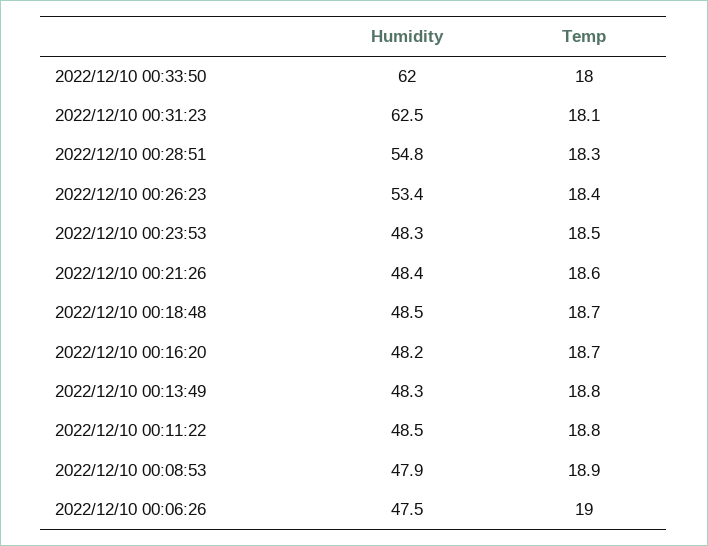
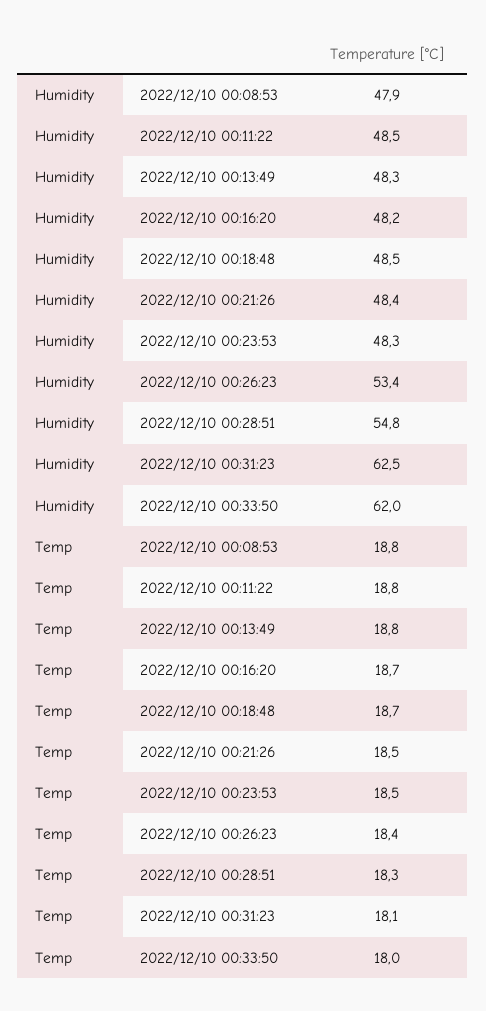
Temp, 2022/12/10 00:21:26: 18.6 -> 18.5
Temp, 2022/12/10 00:08:53: 18.9 -> 18.8
Humidity, 2022/12/10 00:06:26: 47.5 -> none
Temp, 2022/12/10 00:06:26: 19 -> none

